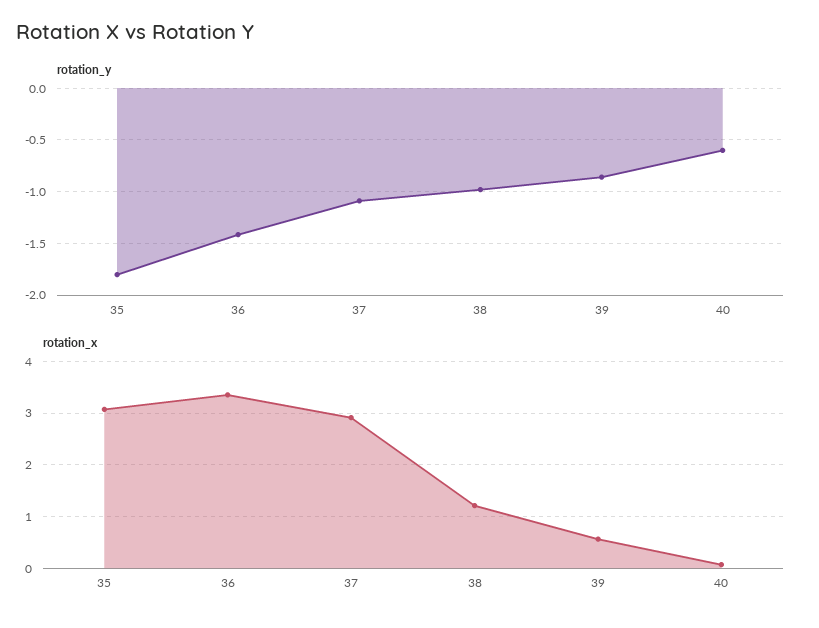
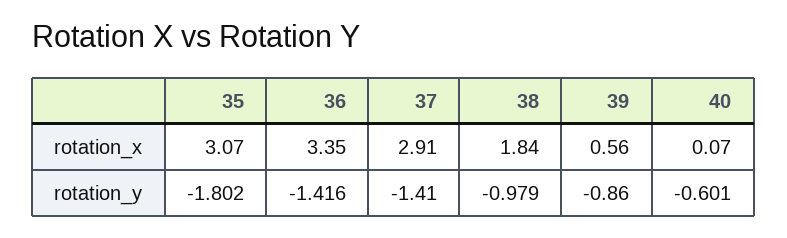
rotation_y, 37: -1.1 -> -1.41
rotation_x, 38: 1.2 -> 1.84

